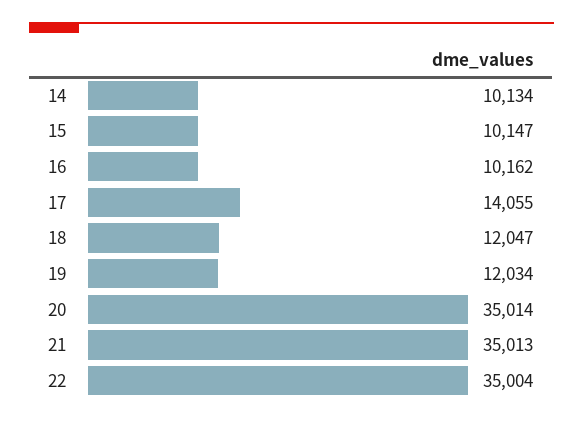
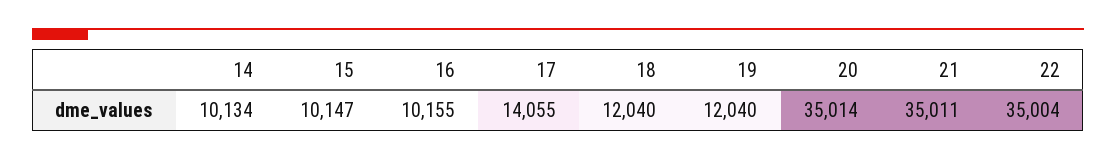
16: 10162 -> 10155
18: 12047 -> 12040
19: 12034 -> 12040
21: 35013 -> 35011

